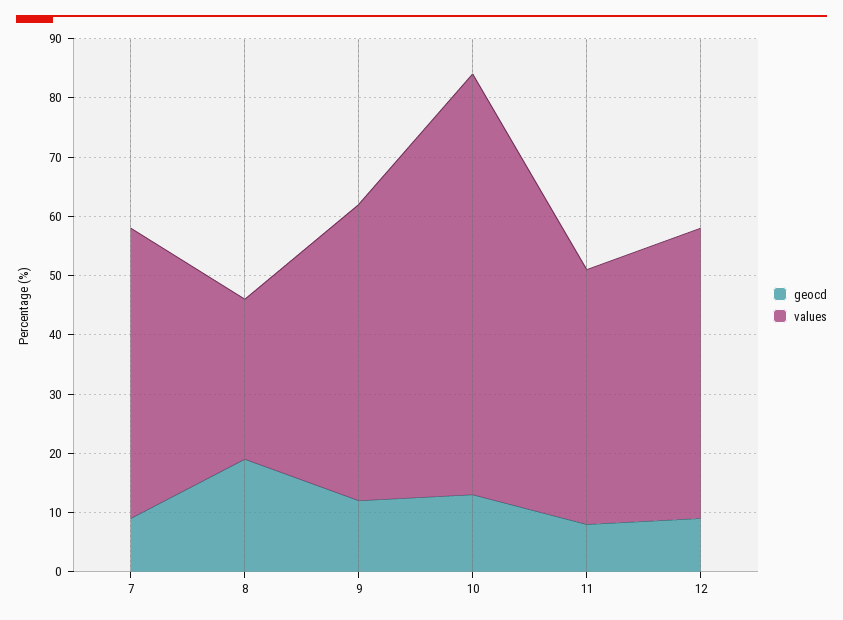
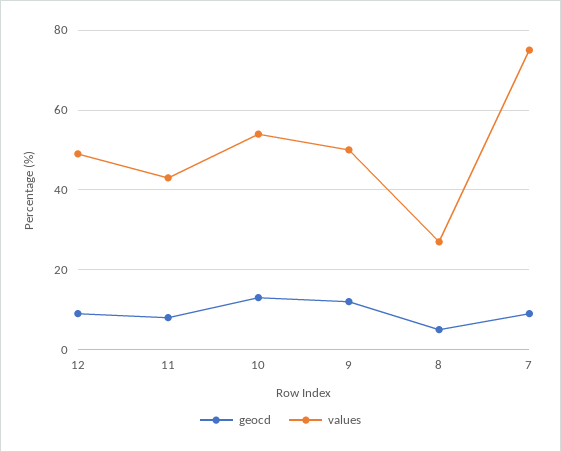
values, 7: 50 -> 75
geocd, 8: 20 -> 5
values, 10: 70 -> 55

